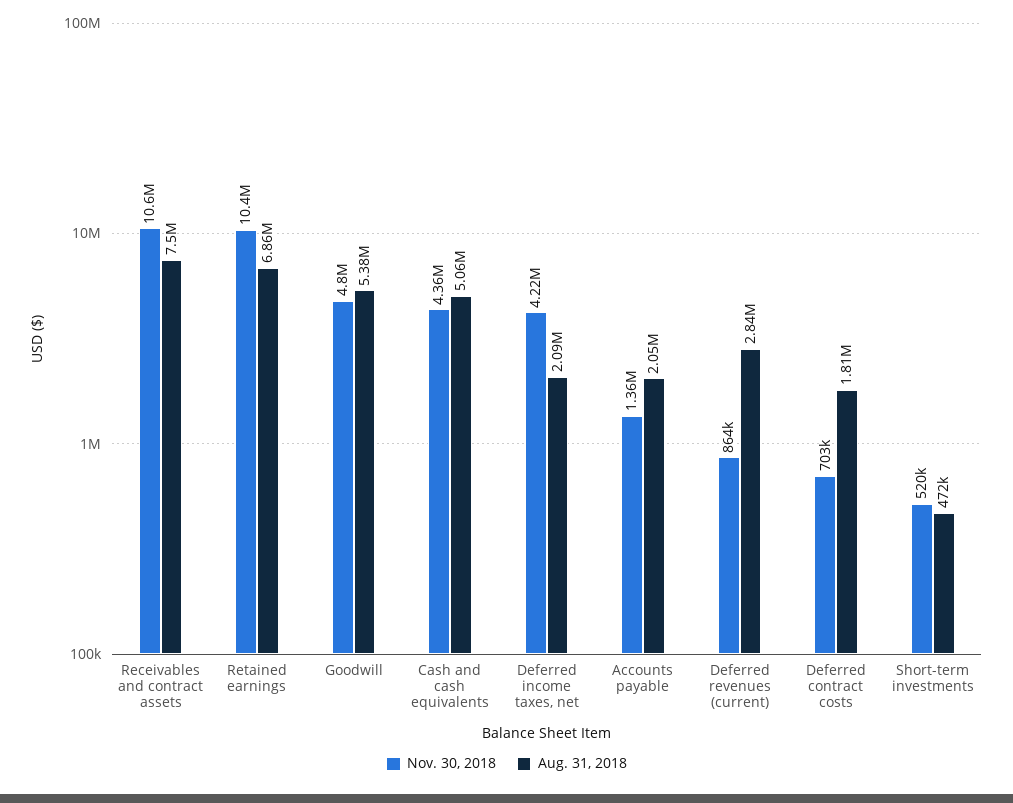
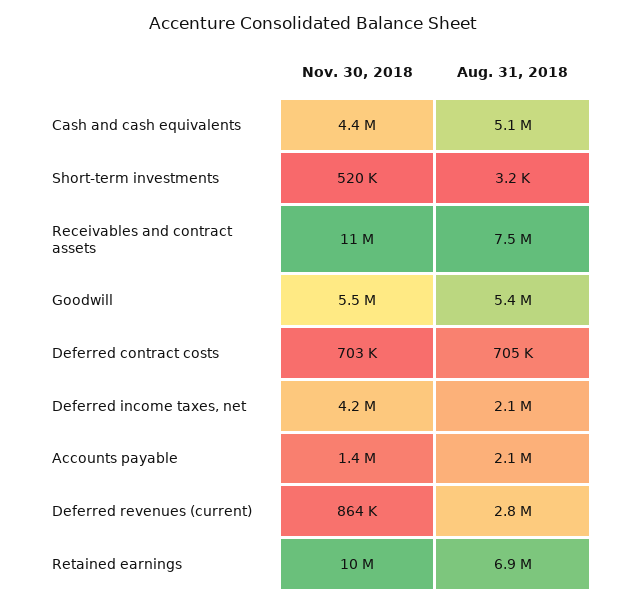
Nov. 30, 2018, Goodwill: 4800000 -> 5500000
Aug. 31, 2018, Deferred contract costs: 1810000 -> 705000
Aug. 31, 2018, Short-term investments: 472000 -> 3200

